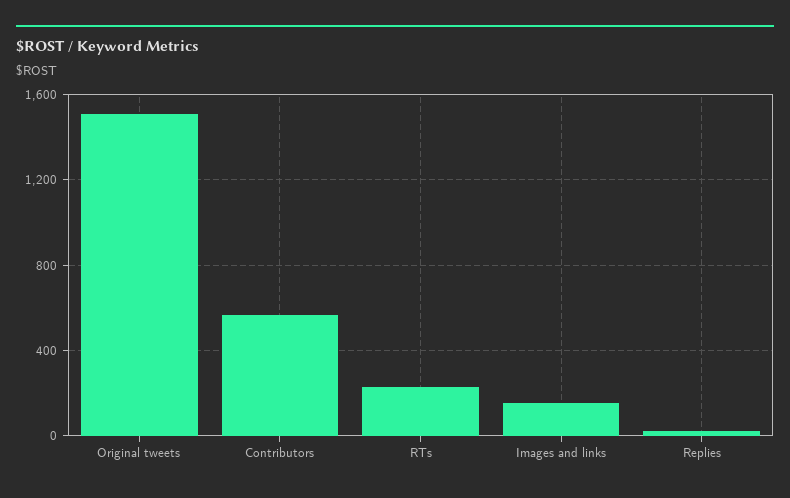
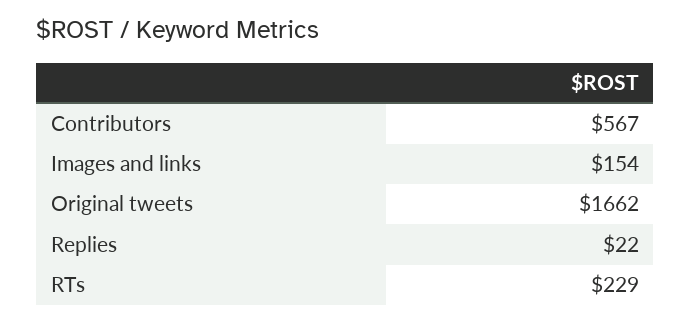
Original tweets: 1500 -> 1662

